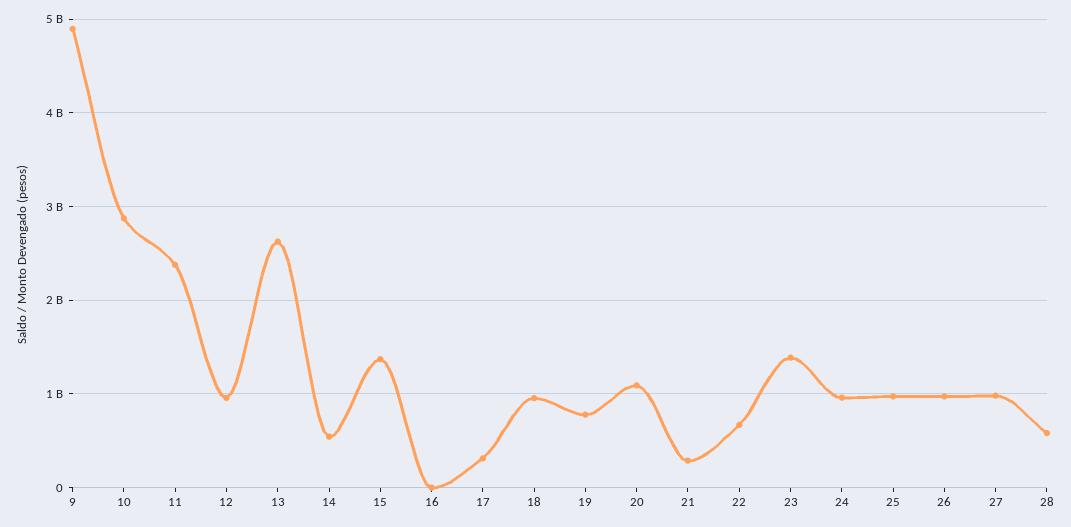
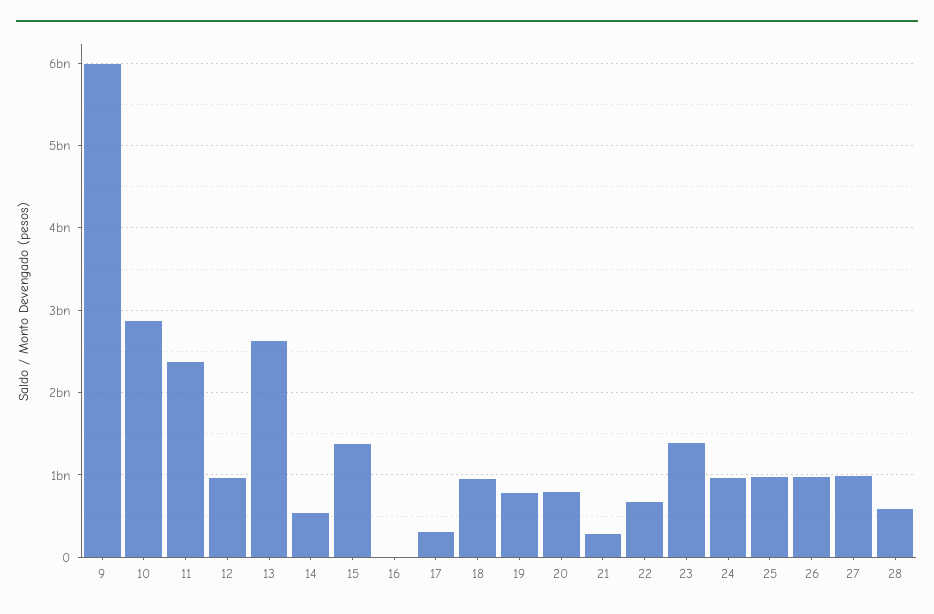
9: 4900000000 -> 6000000000
20: 1100000000 -> 800000000

